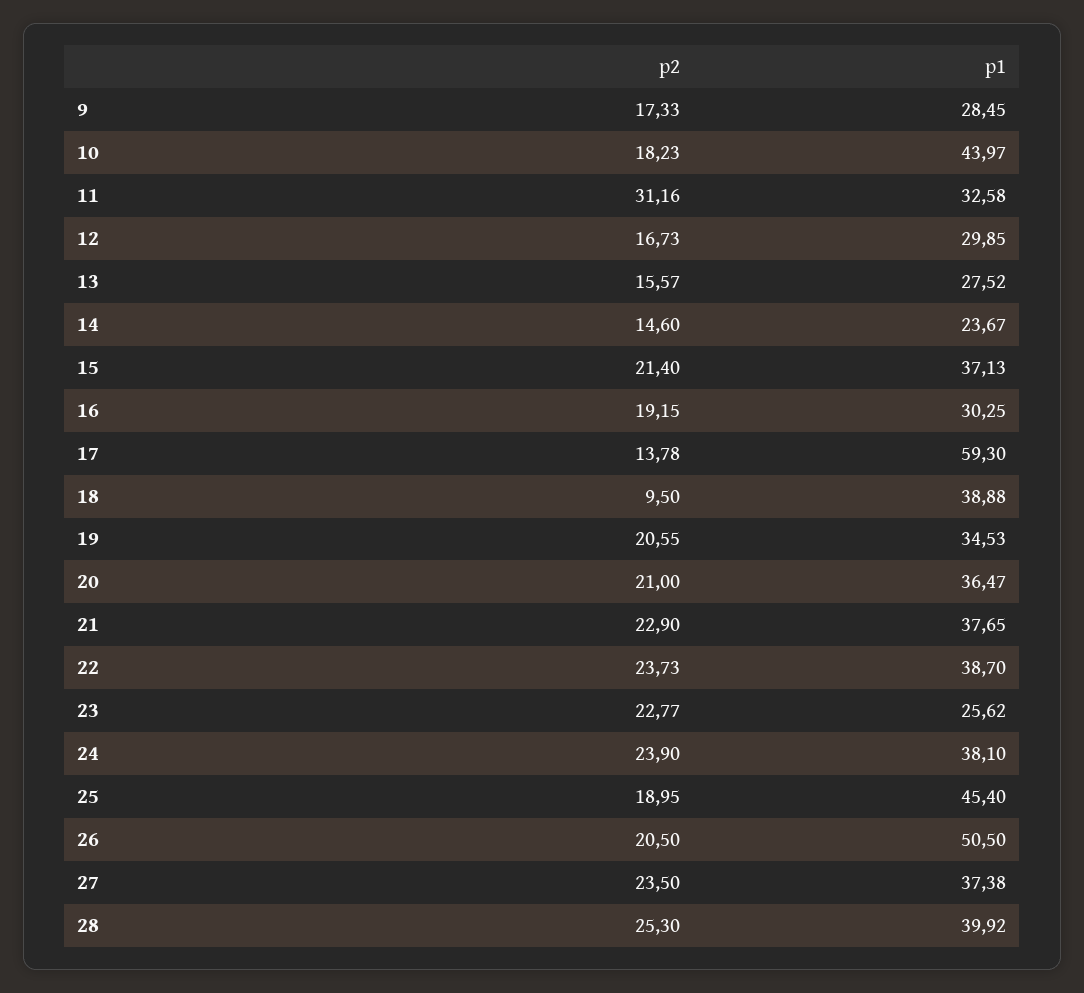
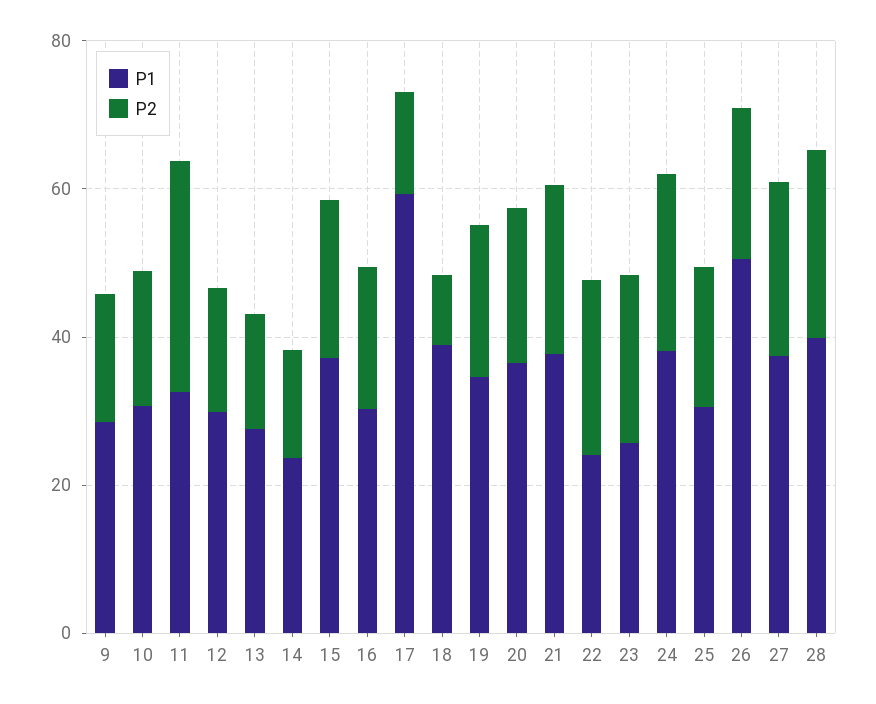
p1, 10: 43.97 -> 30
p1, 22: 38.7 -> 25
p1, 25: 45.4 -> 30

